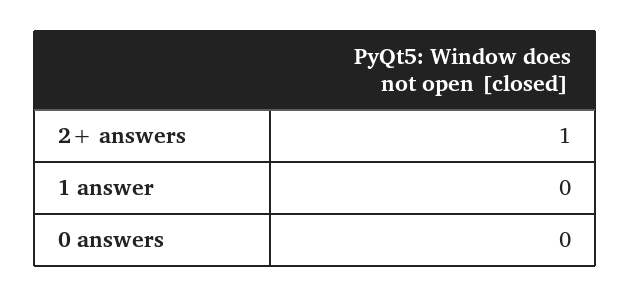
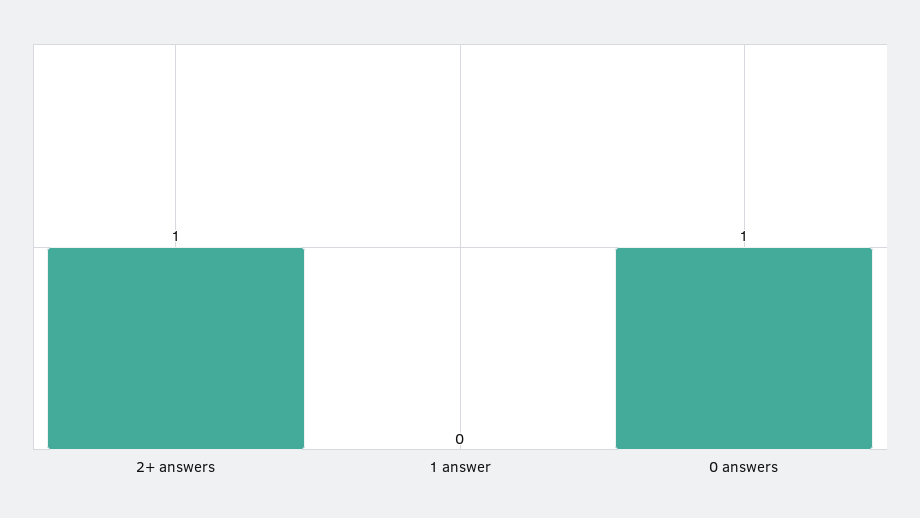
0 answers: 0 -> 1

